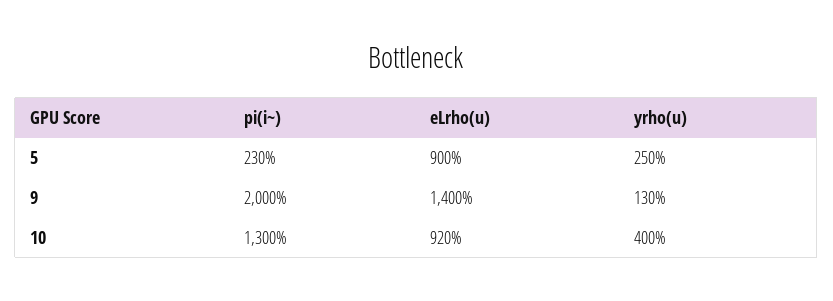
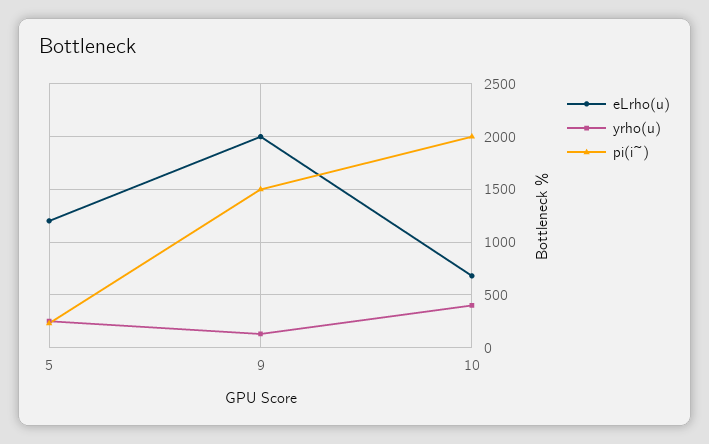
eLrho(u), 5: 900 -> 1200
pi(i~), 9: 2000 -> 1500
eLrho(u), 9: 1400 -> 2000
pi(i~), 10: 1300 -> 2000
eLrho(u), 10: 920 -> 700

